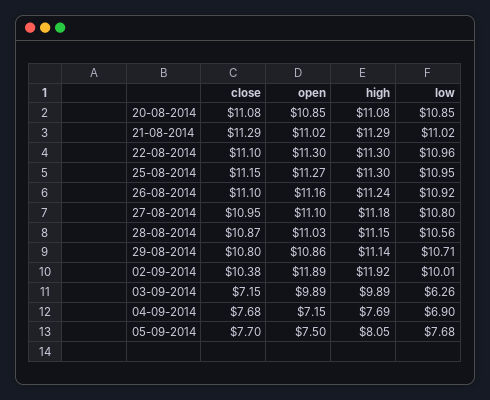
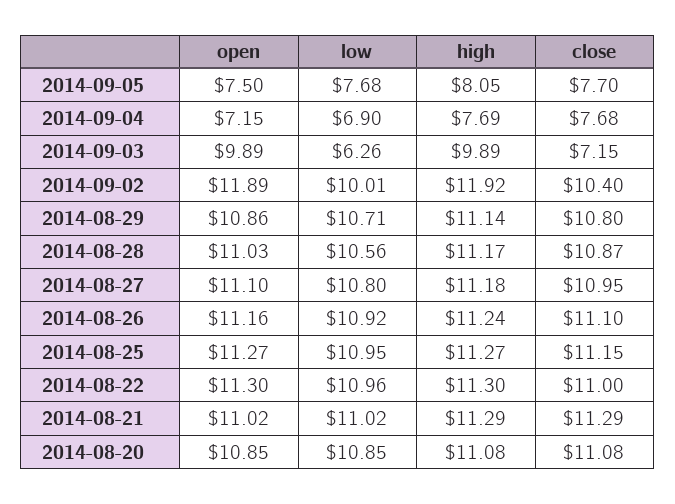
close, 22-08-2014: 11.1 -> 11
high, 25-08-2014: 11.3 -> 11.27
high, 28-08-2014: 11.15 -> 11.17
close, 02-09-2014: 10.38 -> 10.4

